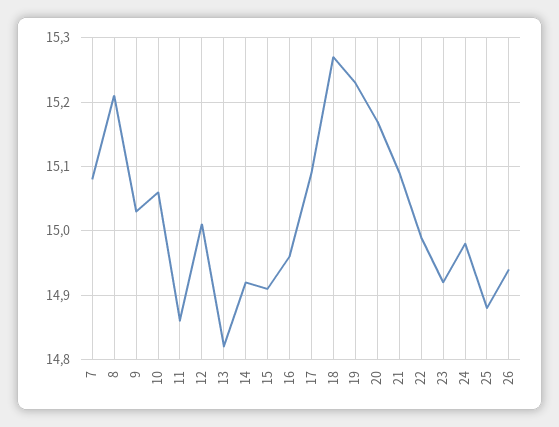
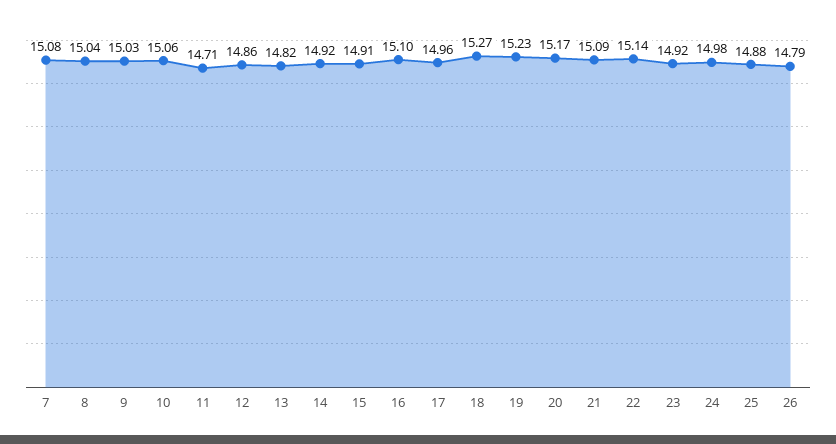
8: 15.21 -> 15.04
11: 14.86 -> 14.71
12: 15.01 -> 14.86
16: 14.96 -> 15.1
17: 15.09 -> 14.96
22: 14.99 -> 15.14
26: 14.94 -> 14.79

